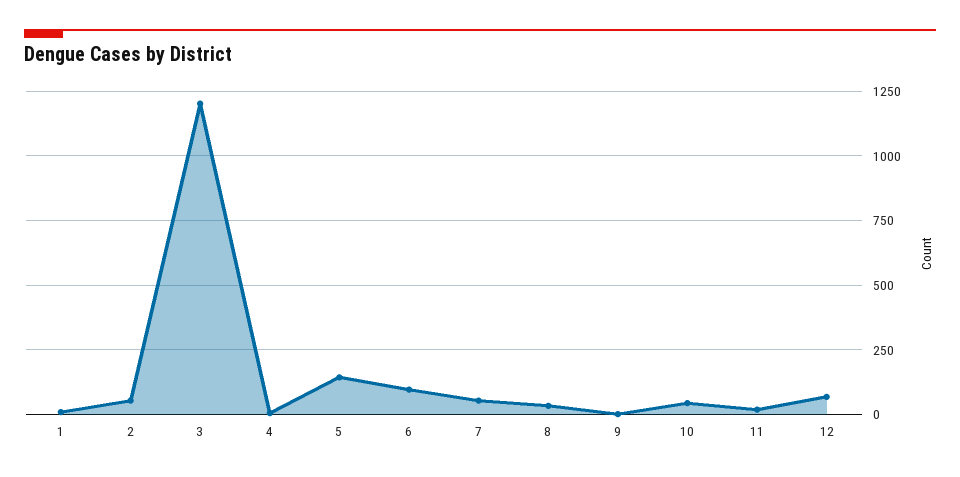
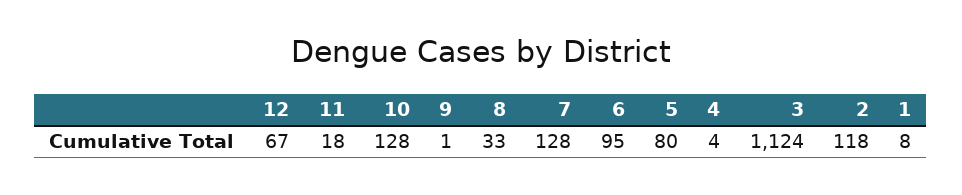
2: 50 -> 118
3: 1200 -> 1124
5: 150 -> 80
7: 50 -> 128
10: 50 -> 128

